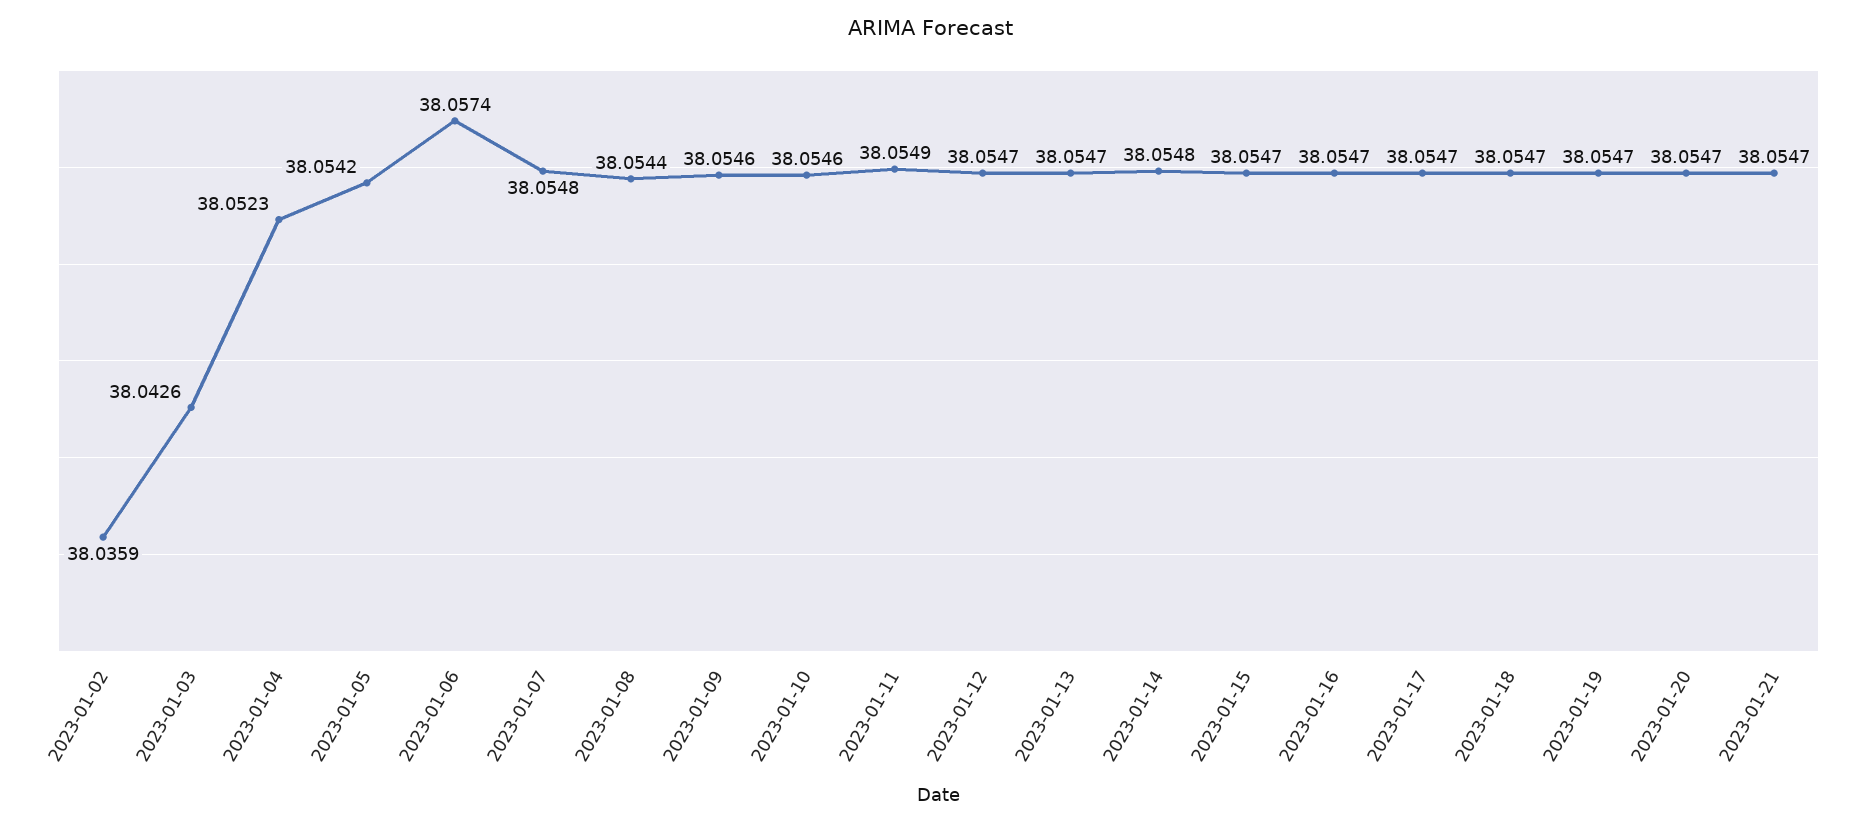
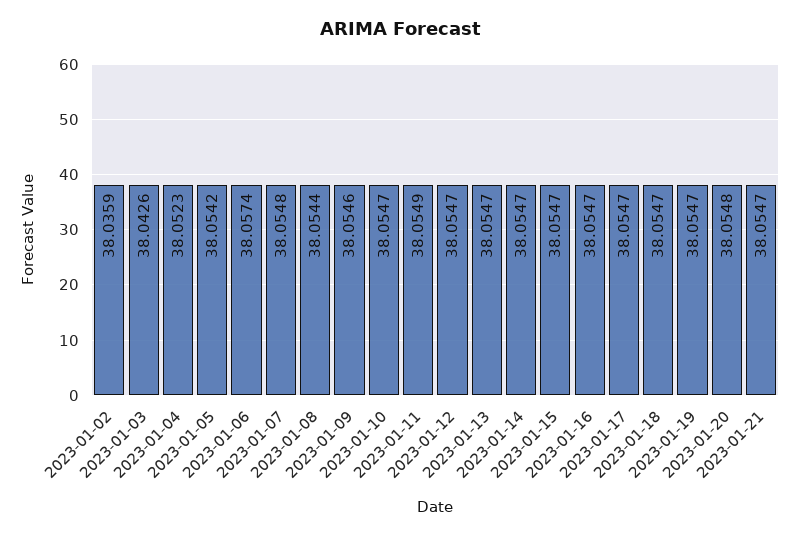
2023-01-10: 38.0546 -> 38.0547
2023-01-14: 38.0548 -> 38.0547
2023-01-20: 38.0547 -> 38.0548

